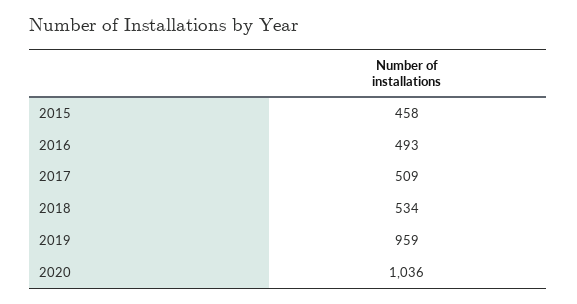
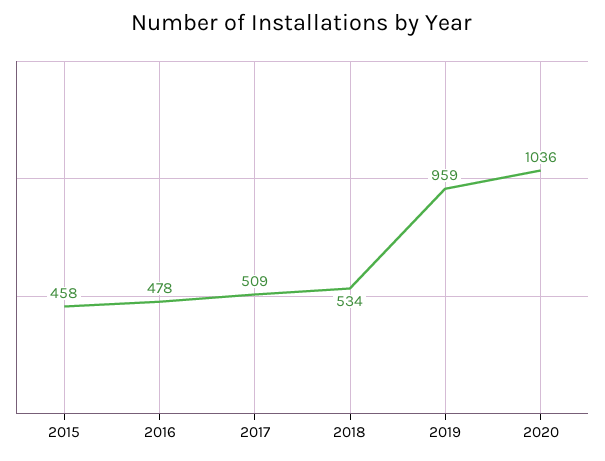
2016: 493 -> 478

